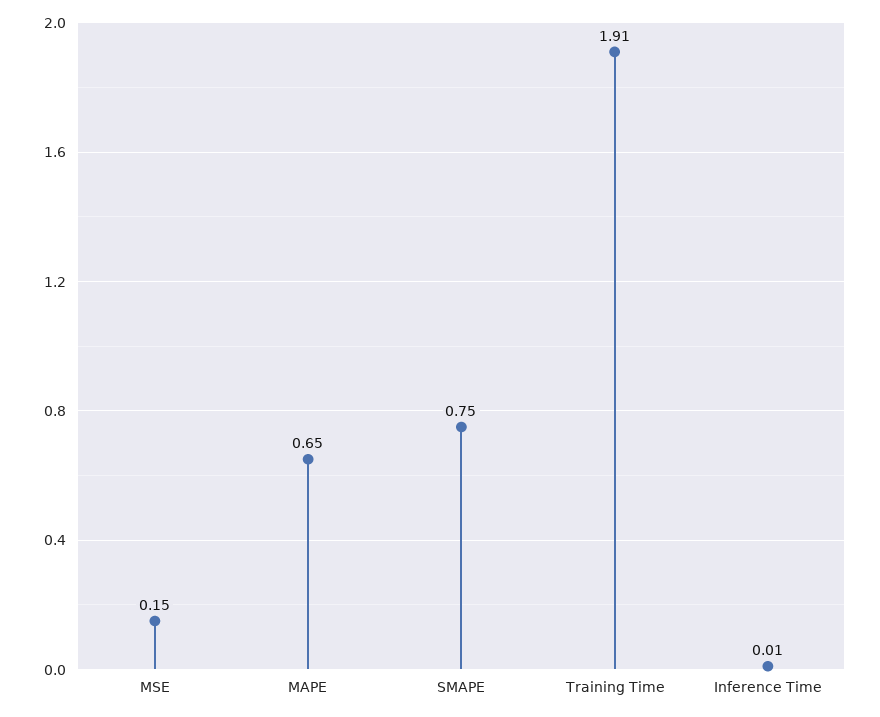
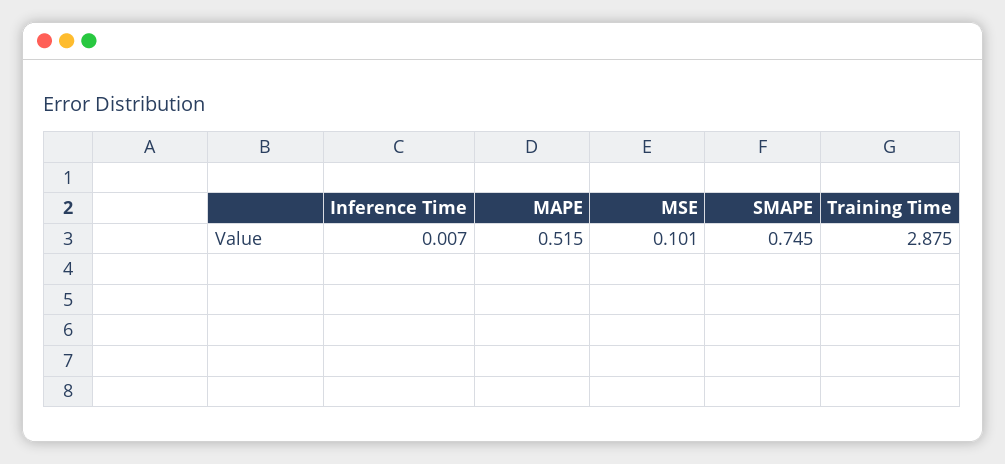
MSE: 0.15 -> 0.101
MAPE: 0.65 -> 0.515
Training Time: 1.91 -> 2.875

